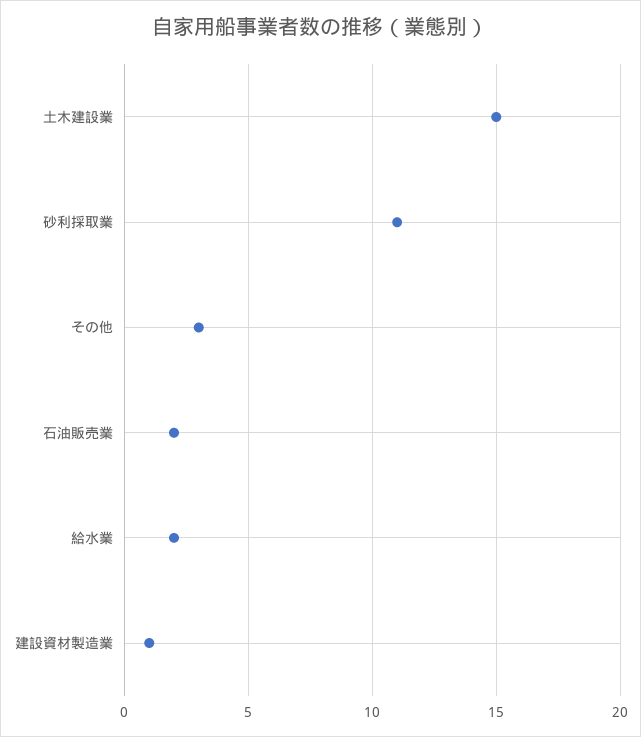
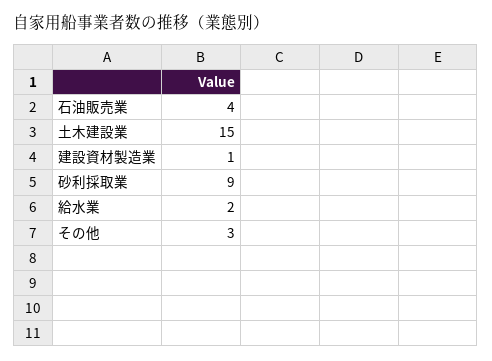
砂利採取業: 11 -> 9
石油販売業: 2 -> 4

